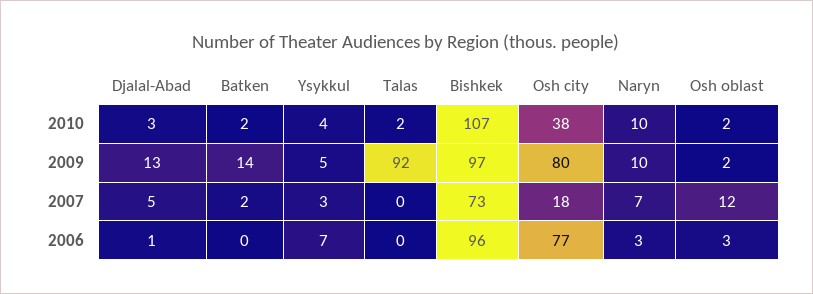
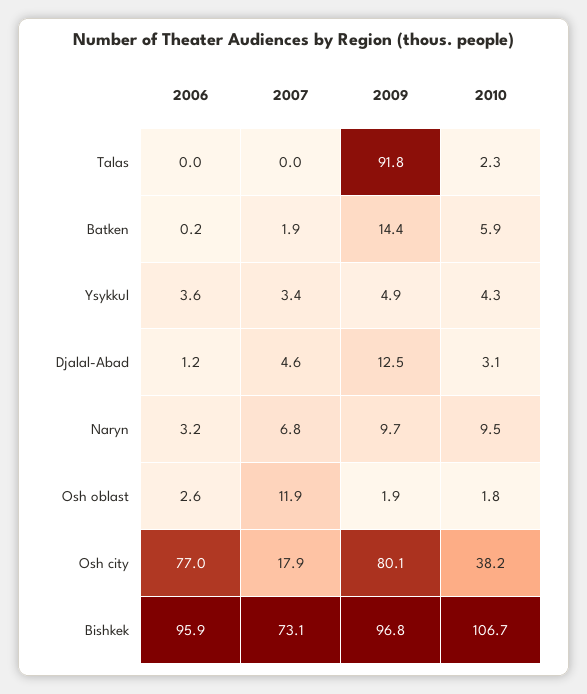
Batken, 2010: 2 -> 5.9
Ysykkul, 2006: 7 -> 3.6

